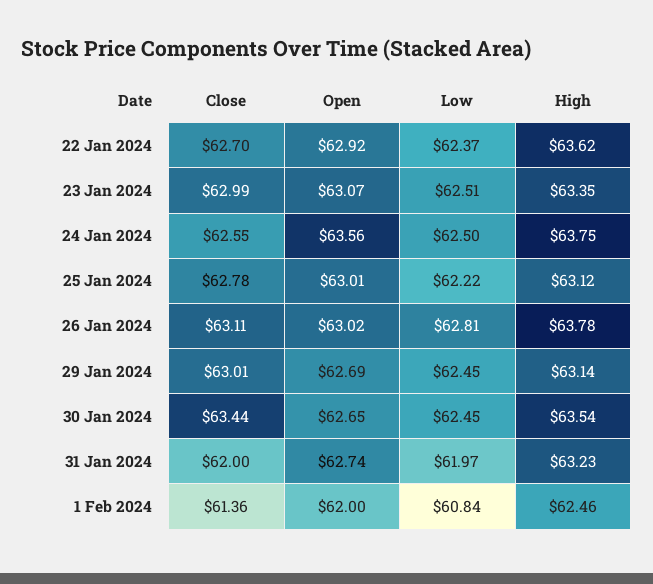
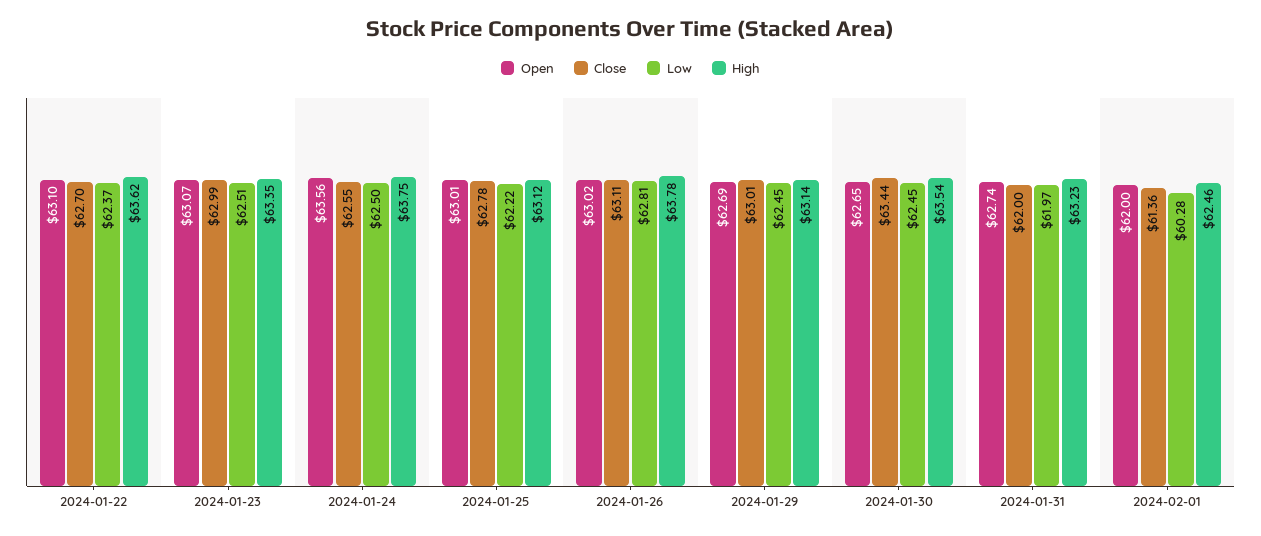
Open, 22 Jan 2024: 62.92 -> 63.1
Low, 1 Feb 2024: 60.84 -> 60.28

